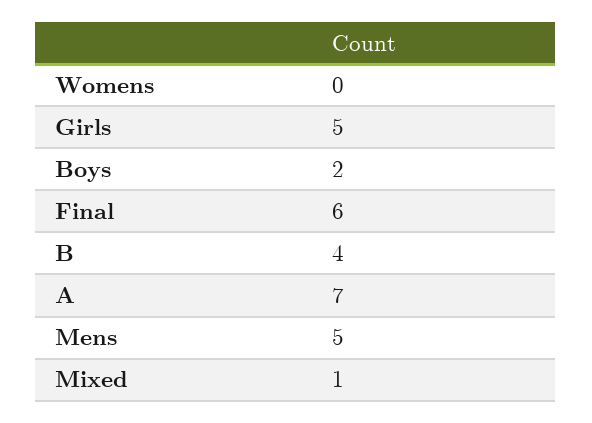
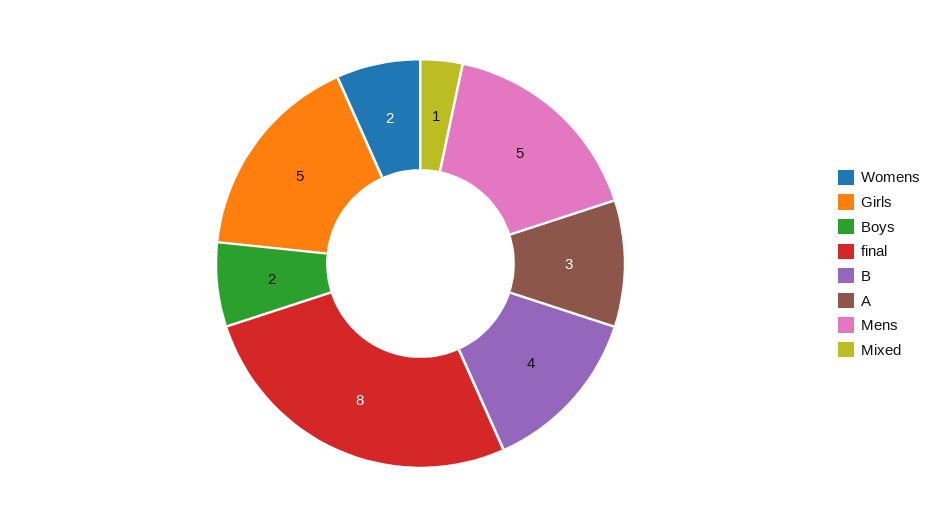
Womens: 0 -> 2
Final: 6 -> 8
A: 7 -> 3

